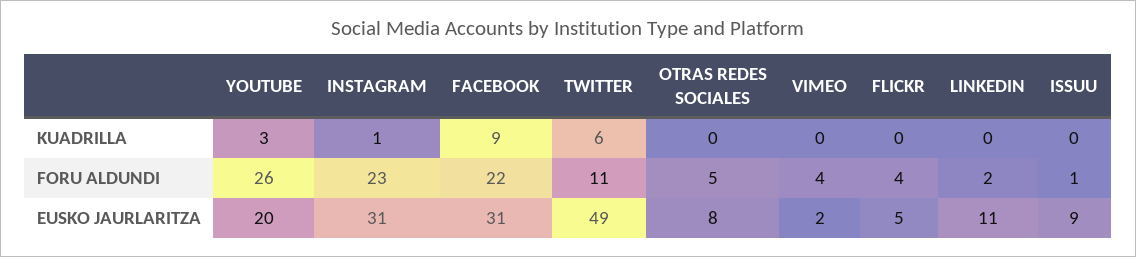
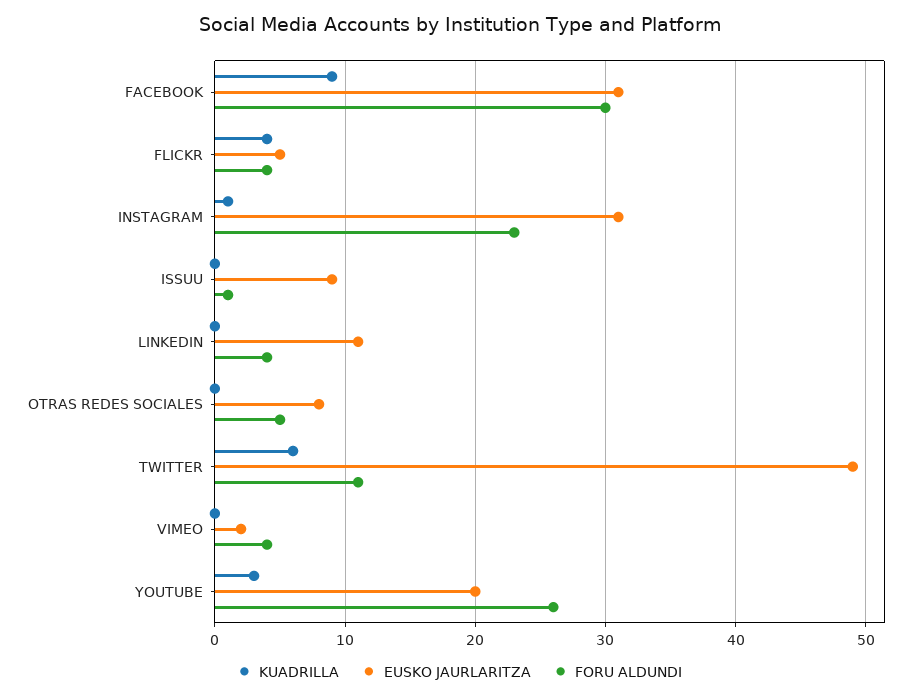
KUADRILLA, FLICKR: 0 -> 4
FORU ALDUNDI, FACEBOOK: 22 -> 30
FORU ALDUNDI, LINKEDIN: 2 -> 4

